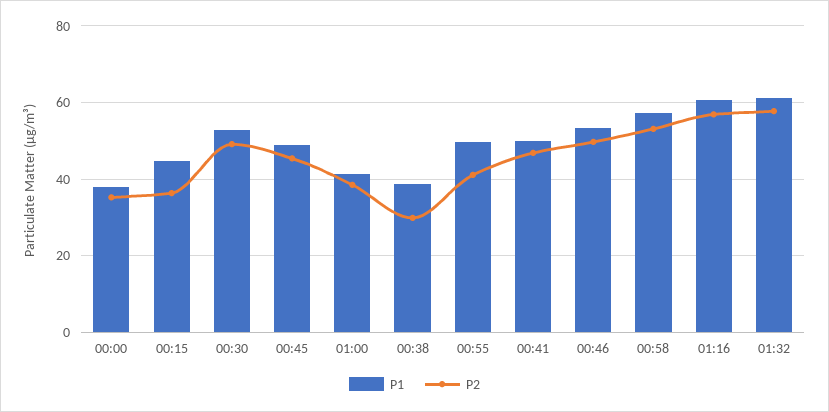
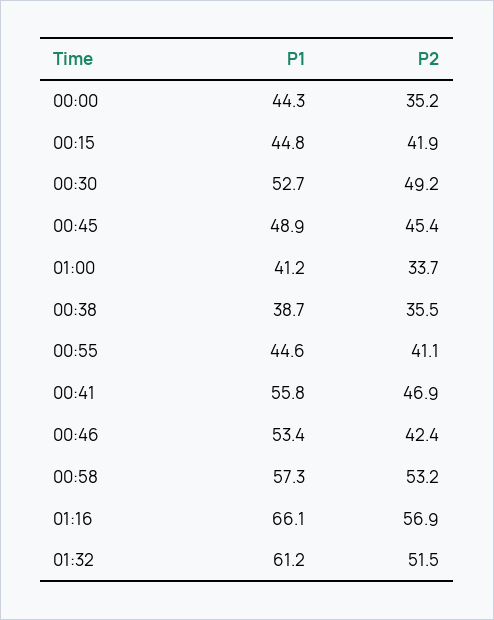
P1, 00:00: 38 -> 44.3
P2, 00:15: 36 -> 41.9
P2, 01:00: 38 -> 33.7
P2, 00:38: 30 -> 35.5
P1, 00:55: 50 -> 44.6
P1, 00:41: 50 -> 55.8
P2, 00:46: 50 -> 42.4
P1, 01:16: 60 -> 66.1
P2, 01:32: 58 -> 51.5

